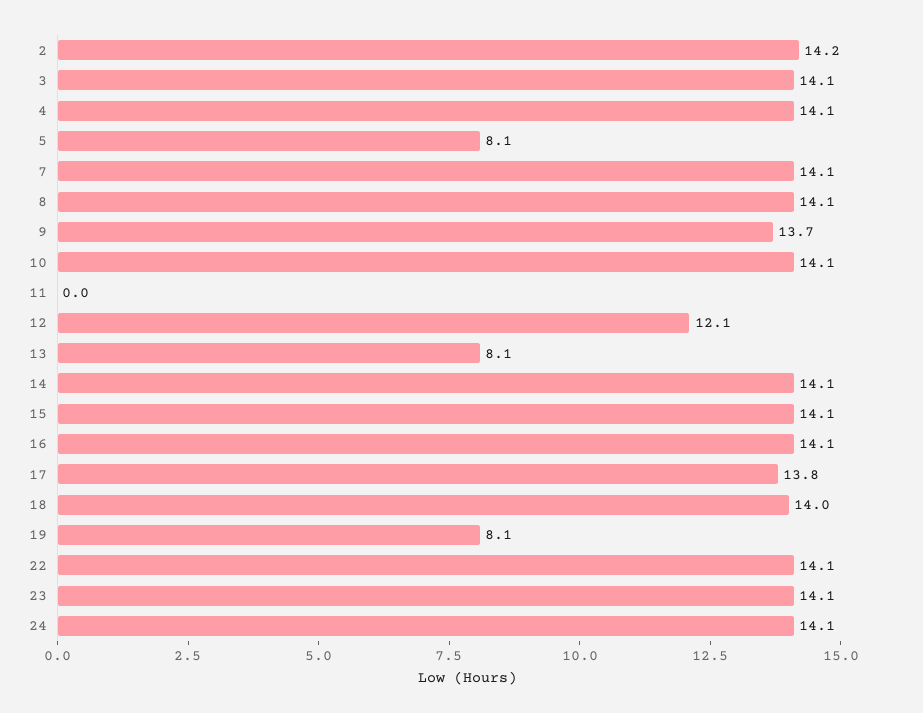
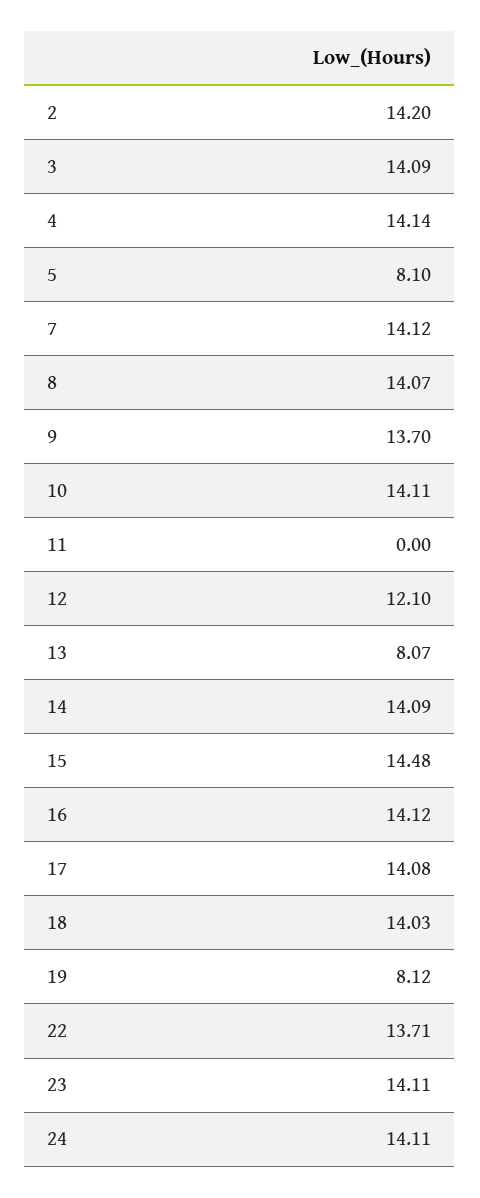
15: 14.1 -> 14.48
17: 13.8 -> 14.08
22: 14.1 -> 13.71

